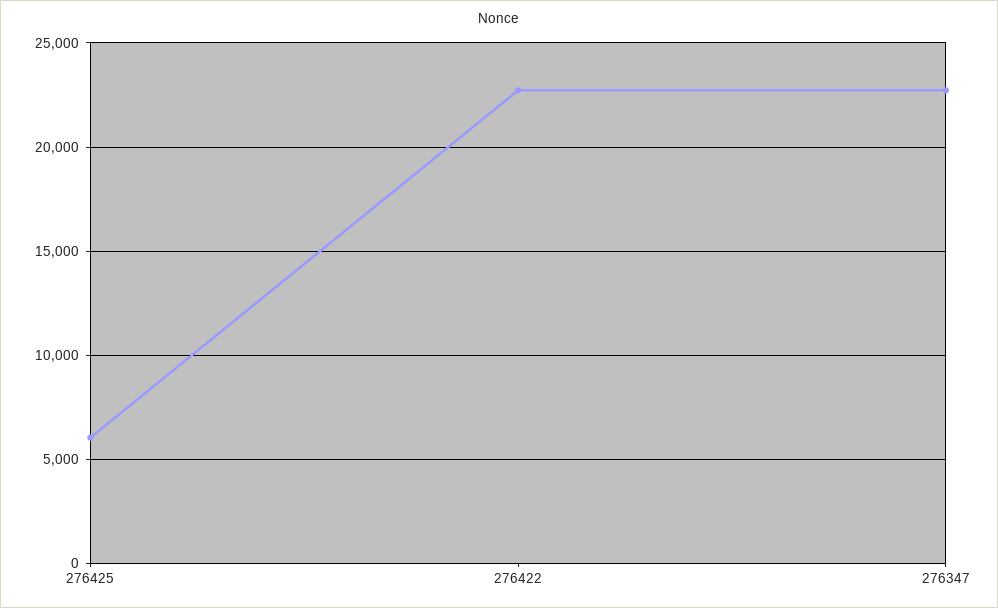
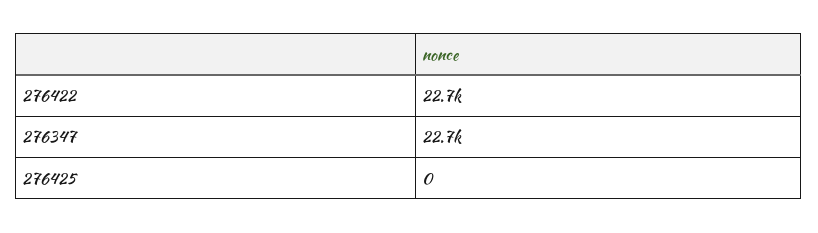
276425: 6000 -> 0

